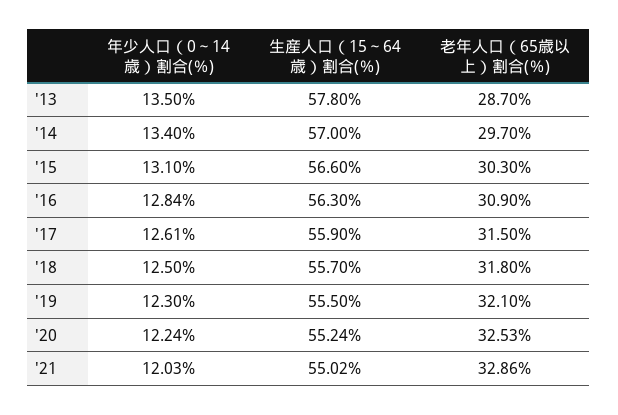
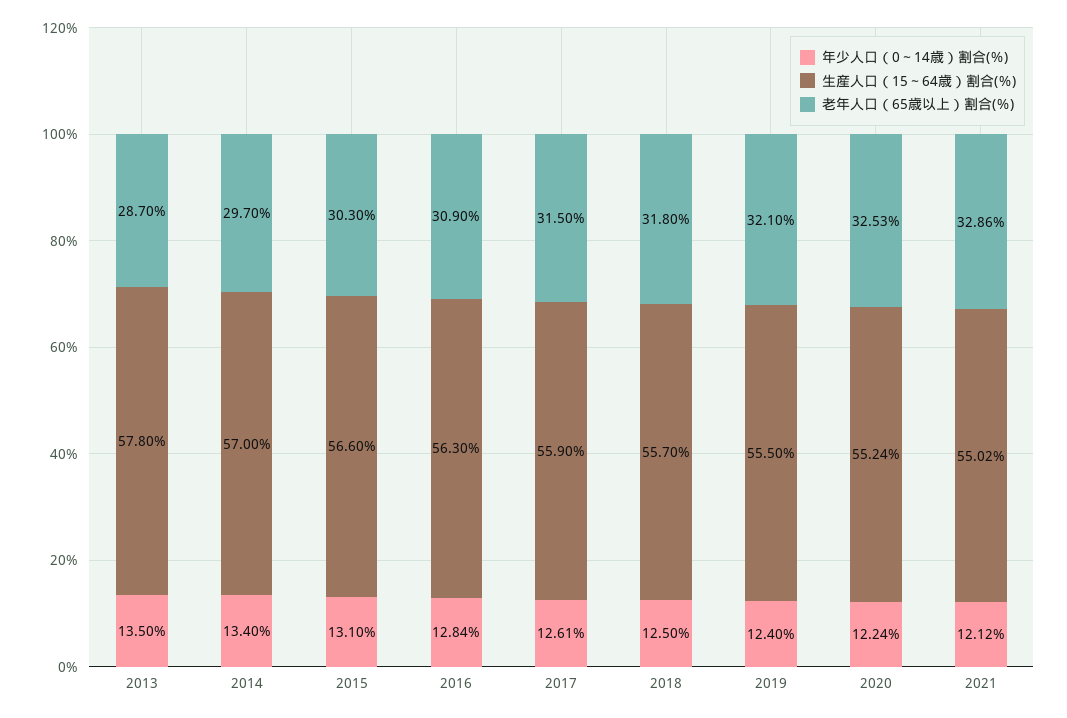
年少人口（0～14歳）割合(％), '19: 12.3 -> 12.4
年少人口（0～14歳）割合(％), '21: 12.03 -> 12.12

